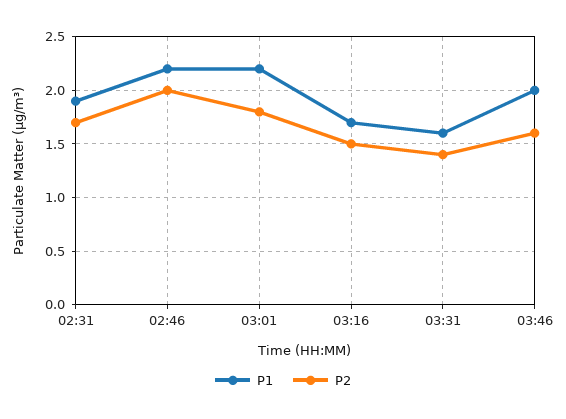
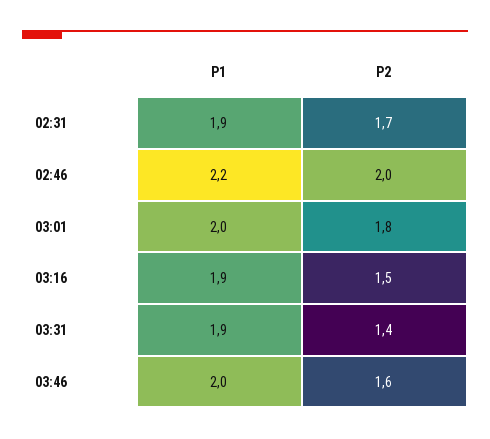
P1, 03:01: 2.2 -> 2
P1, 03:16: 1.7 -> 1.9
P1, 03:31: 1.6 -> 1.9

